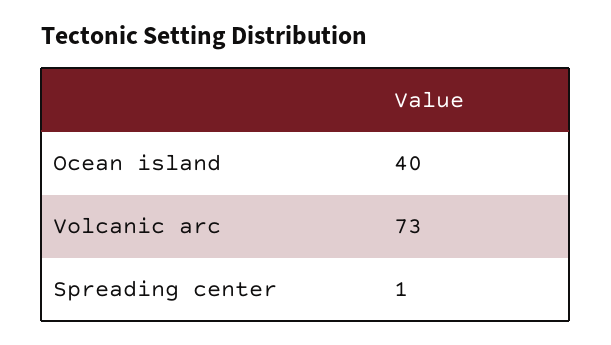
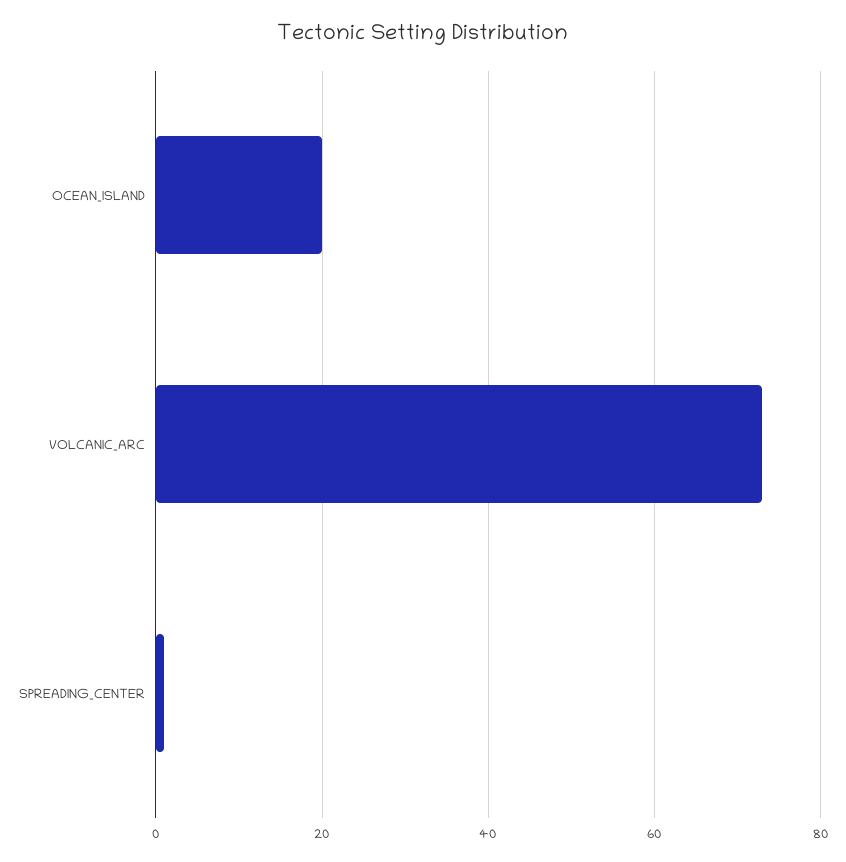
Ocean island: 40 -> 20

